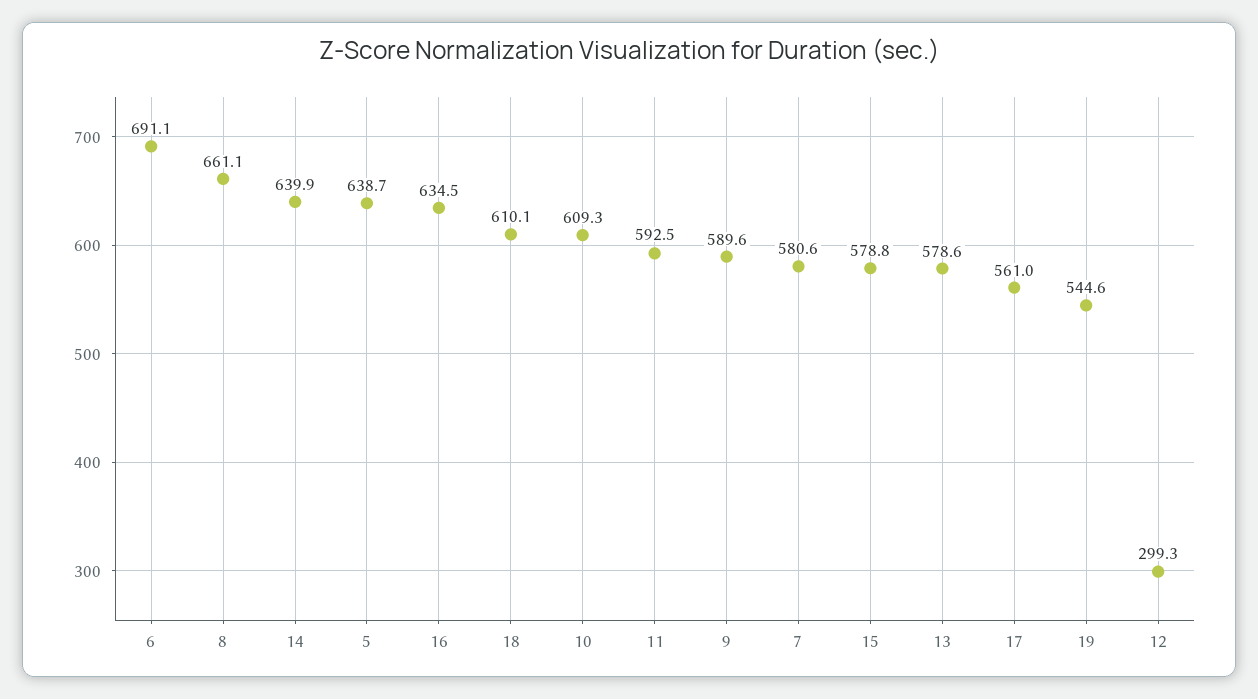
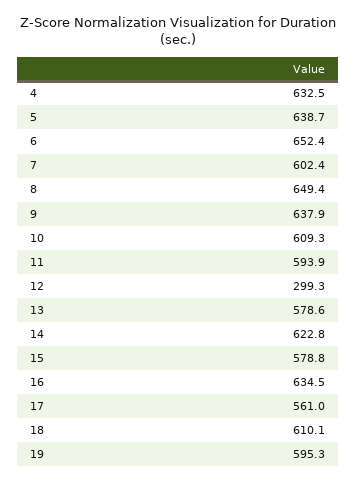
6: 691.1 -> 652.4
8: 661.1 -> 649.4
14: 639.9 -> 622.8
11: 592.5 -> 593.9
9: 589.6 -> 637.9
7: 580.6 -> 602.4
19: 544.6 -> 595.3
4: none -> 632.5

